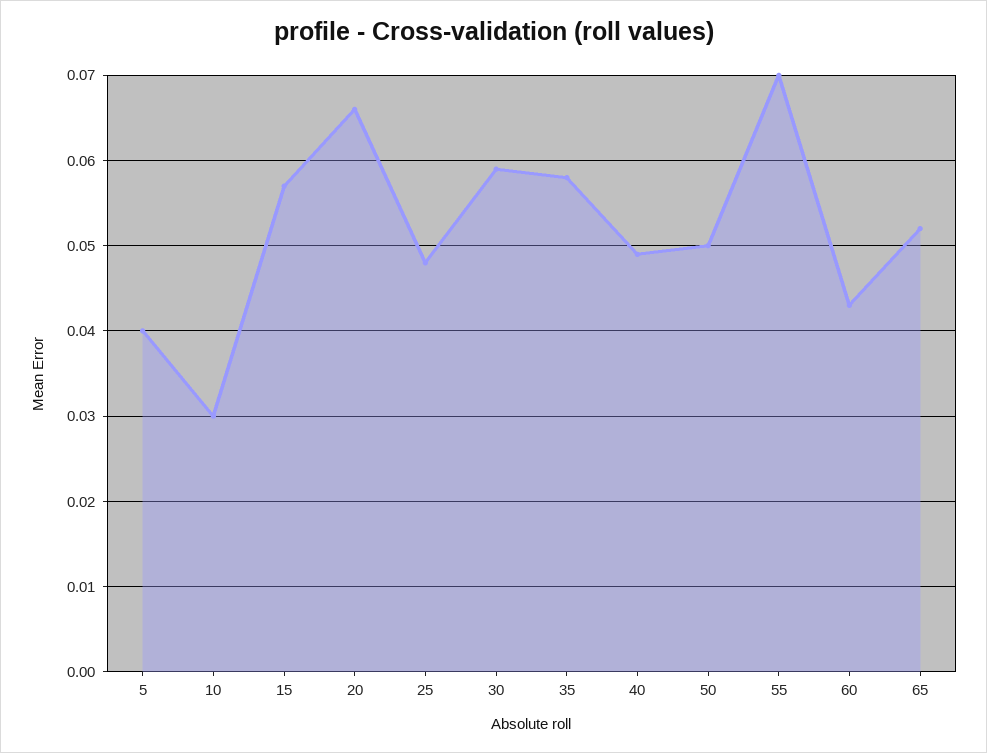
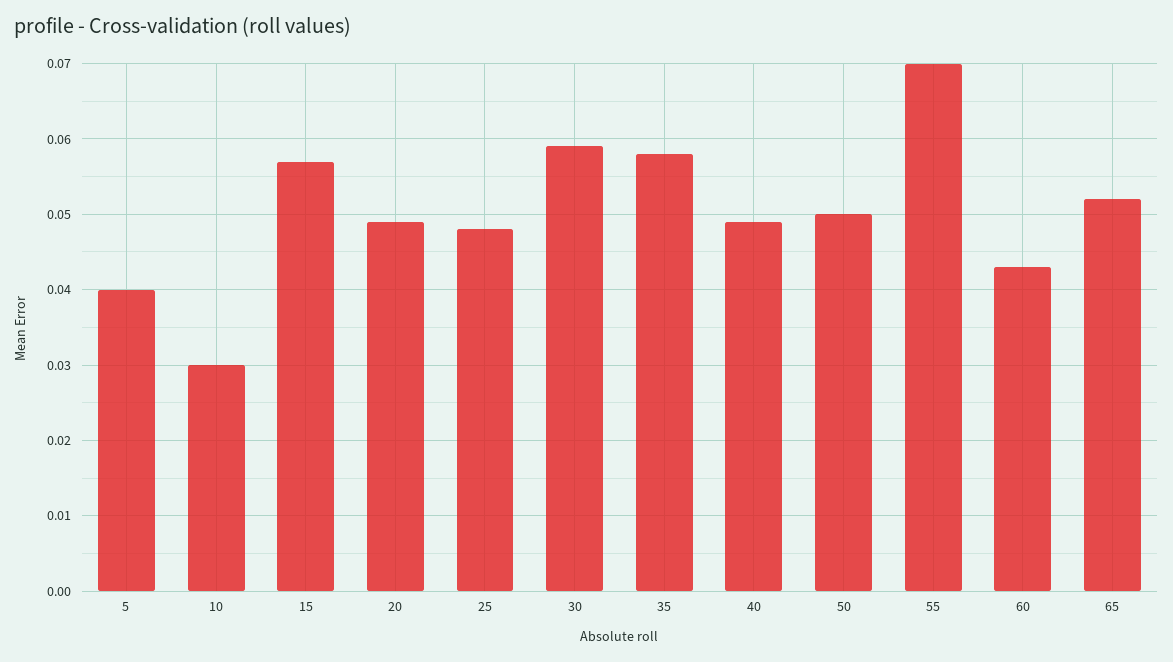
20: 0.066 -> 0.049

